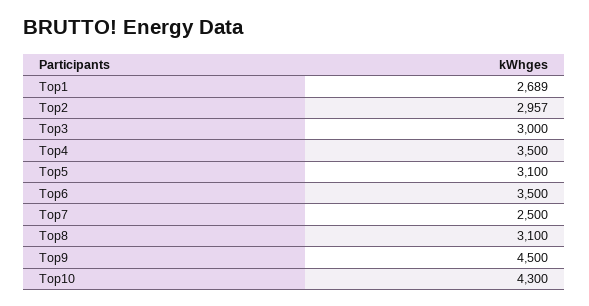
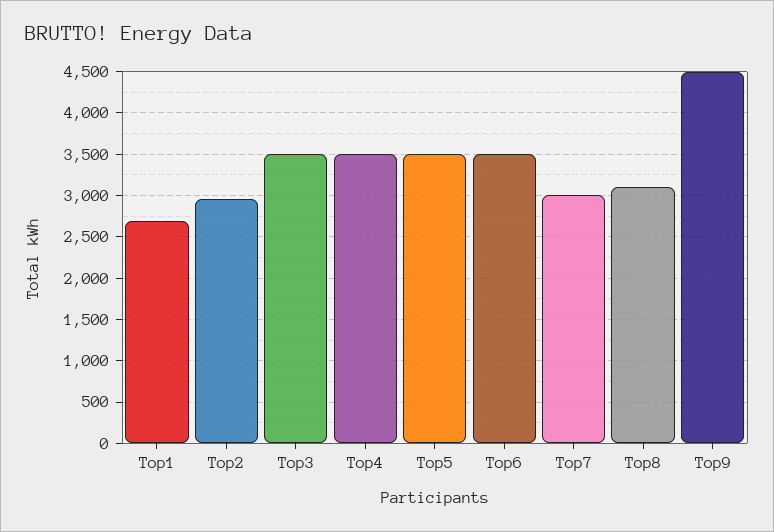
Top3: 3000 -> 3500
Top5: 3100 -> 3500
Top7: 2500 -> 3000
Top10: 4300 -> none

